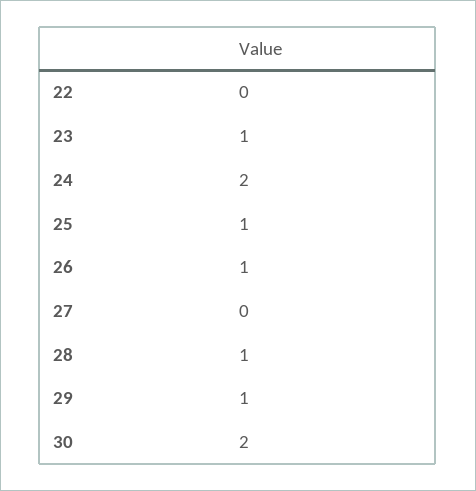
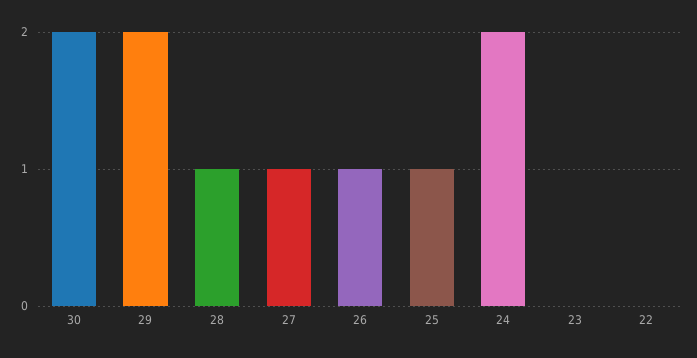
23: 1 -> 0
27: 0 -> 1
29: 1 -> 2

